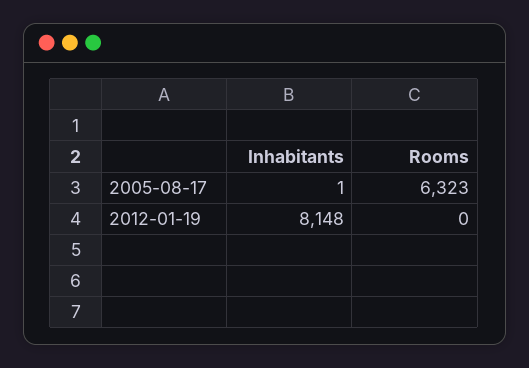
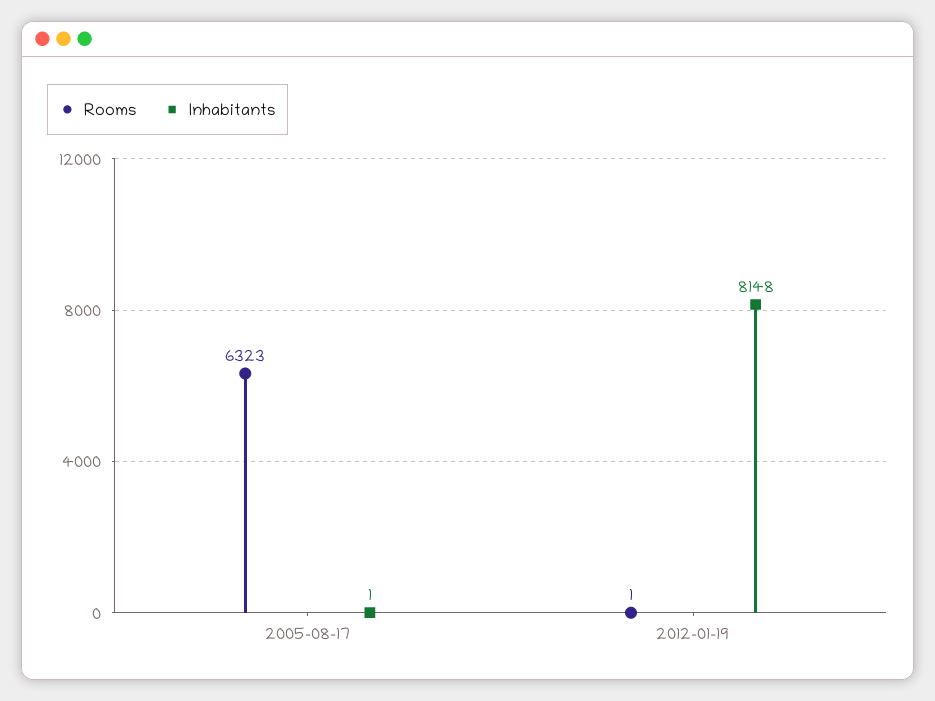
Rooms, 2012-01-19: 0 -> 1

